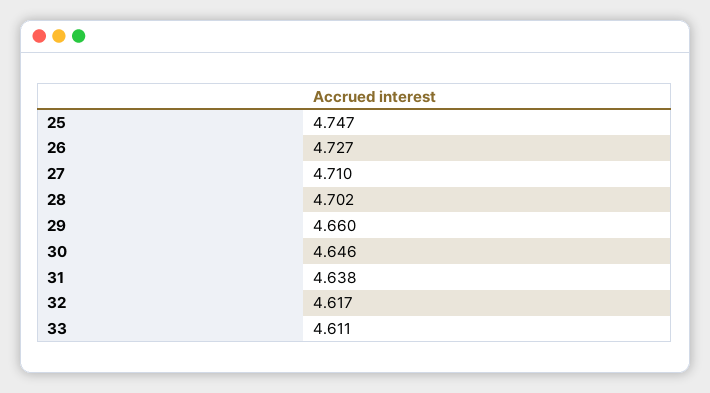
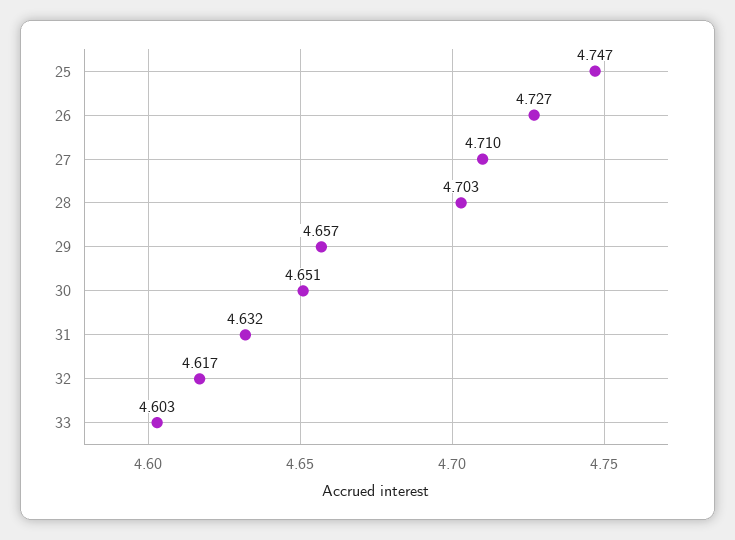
28: 4.702 -> 4.703
29: 4.66 -> 4.657
30: 4.646 -> 4.651
31: 4.638 -> 4.632
33: 4.611 -> 4.603

